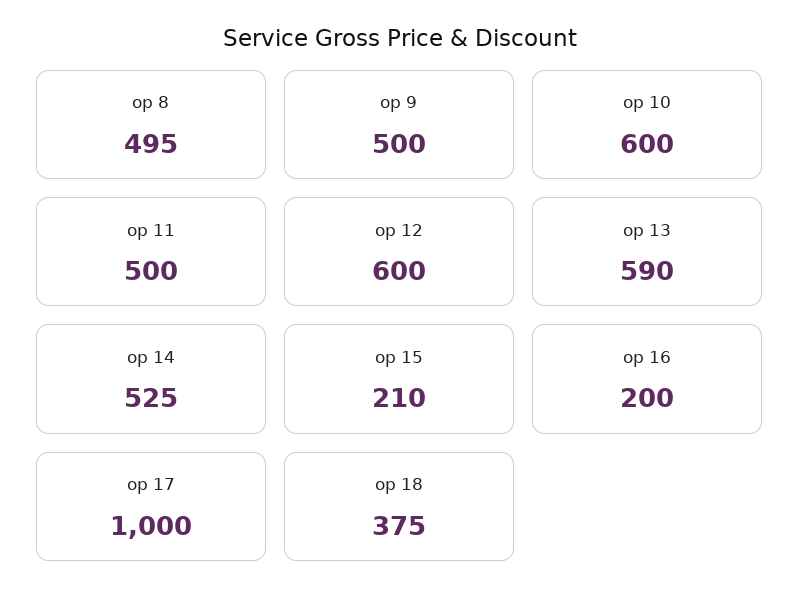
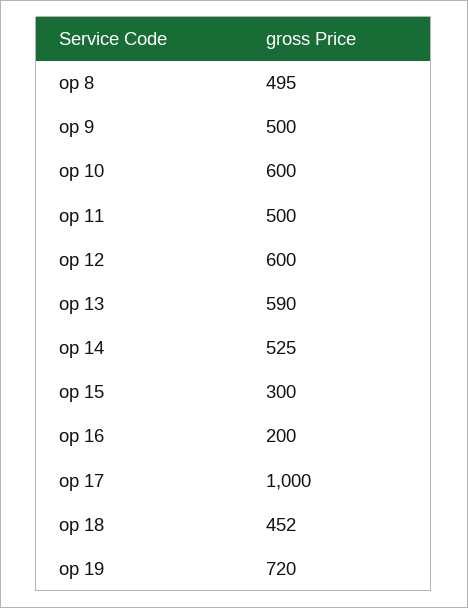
op 15: 210 -> 300
op 18: 375 -> 452
op 19: none -> 720

